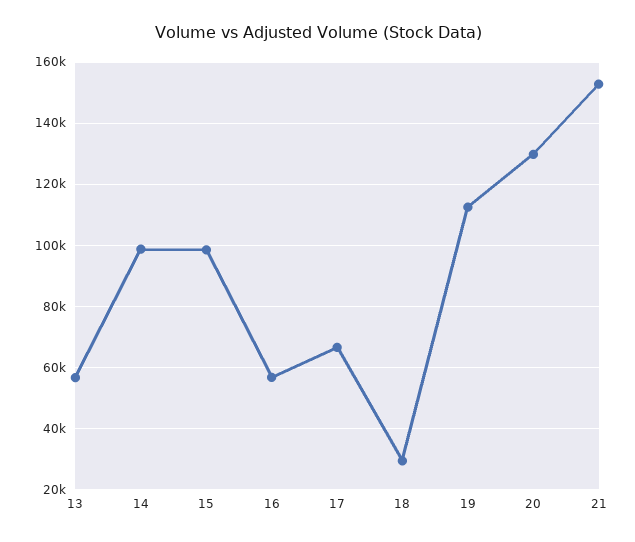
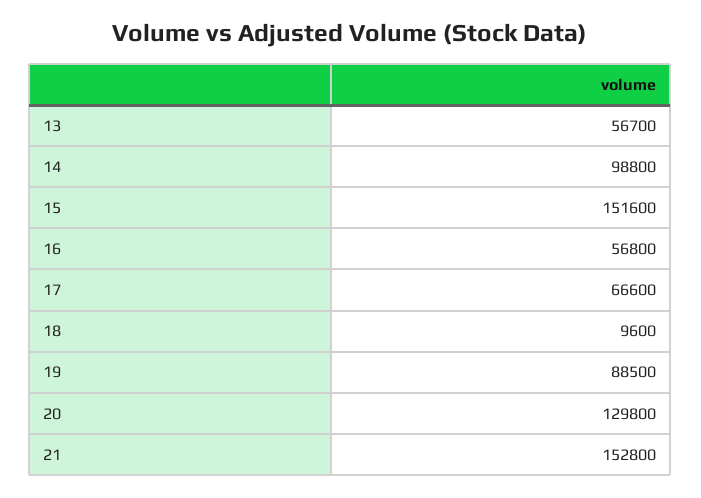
15: 98000 -> 151600
18: 30000 -> 9600
19: 112000 -> 88500

